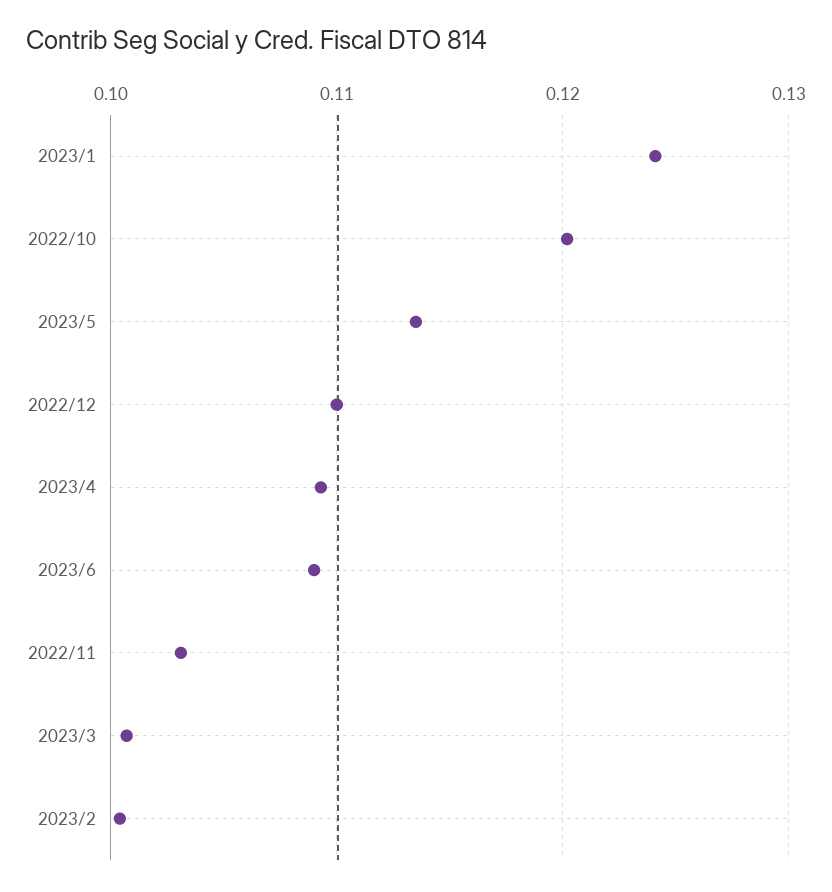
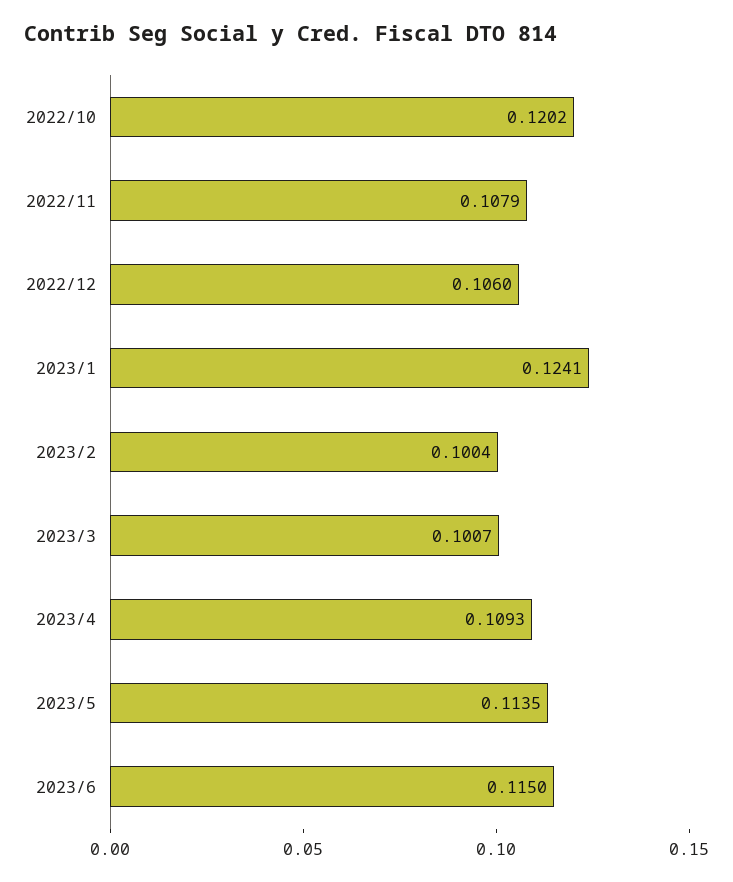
2022/12: 0.11 -> 0.106
2023/6: 0.109 -> 0.115
2022/11: 0.103 -> 0.1079

